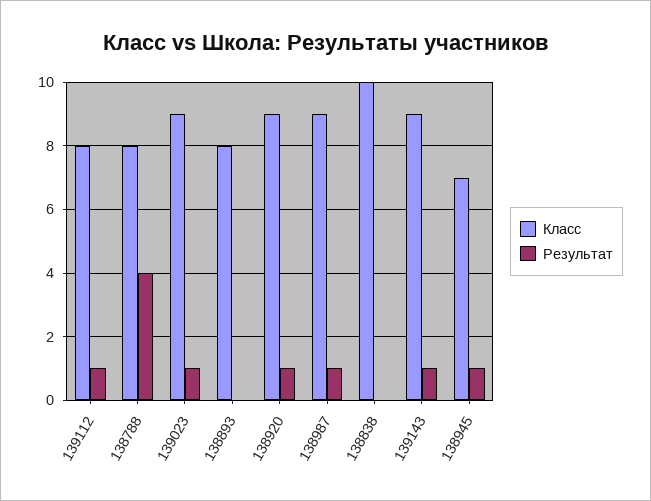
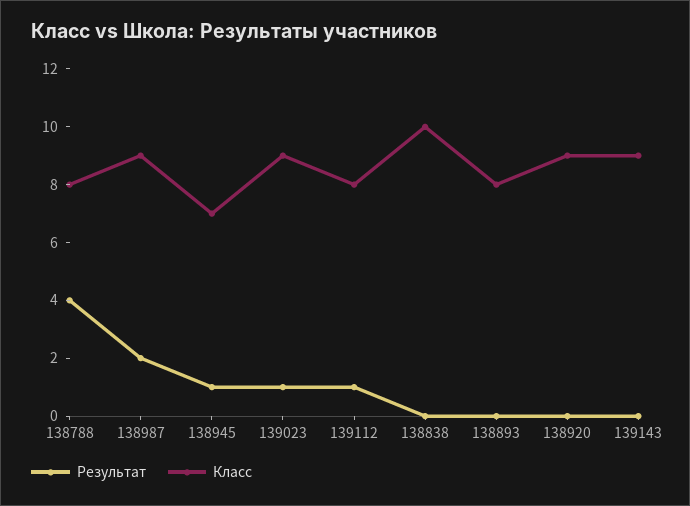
Результат, 138920: 1 -> 0
Результат, 138987: 1 -> 2
Результат, 139143: 1 -> 0

